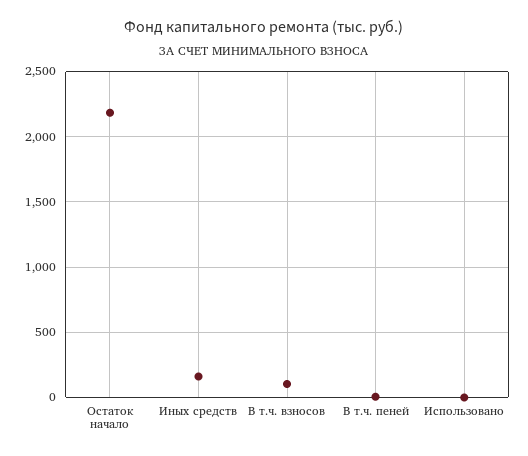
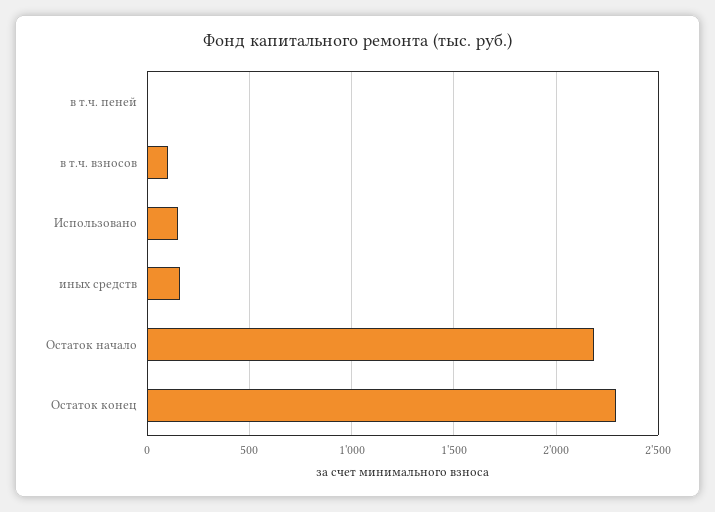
Использовано: 0 -> 150
Остаток конец: none -> 2300

